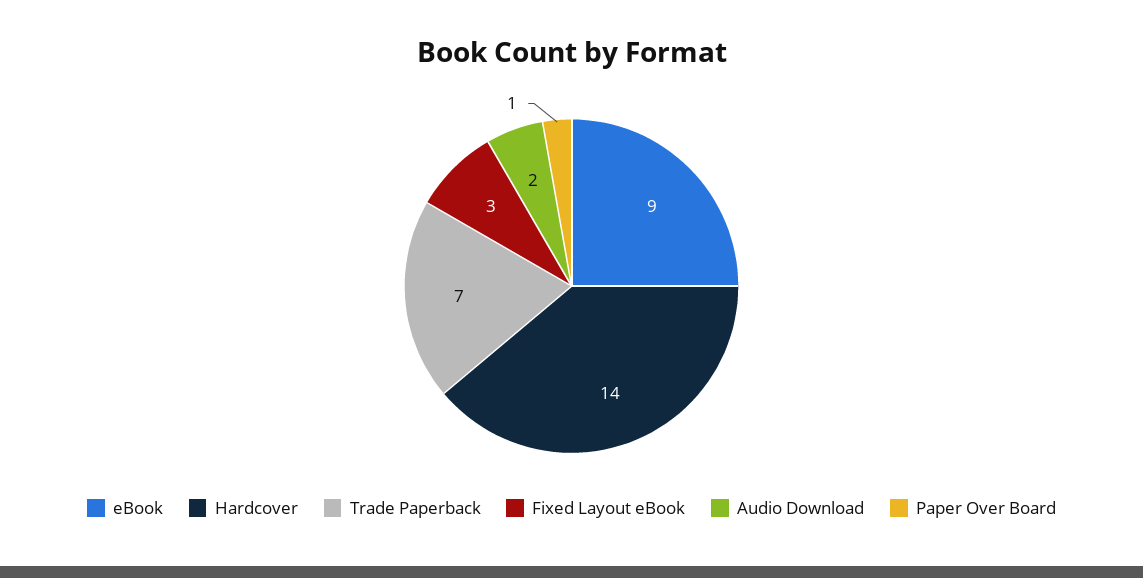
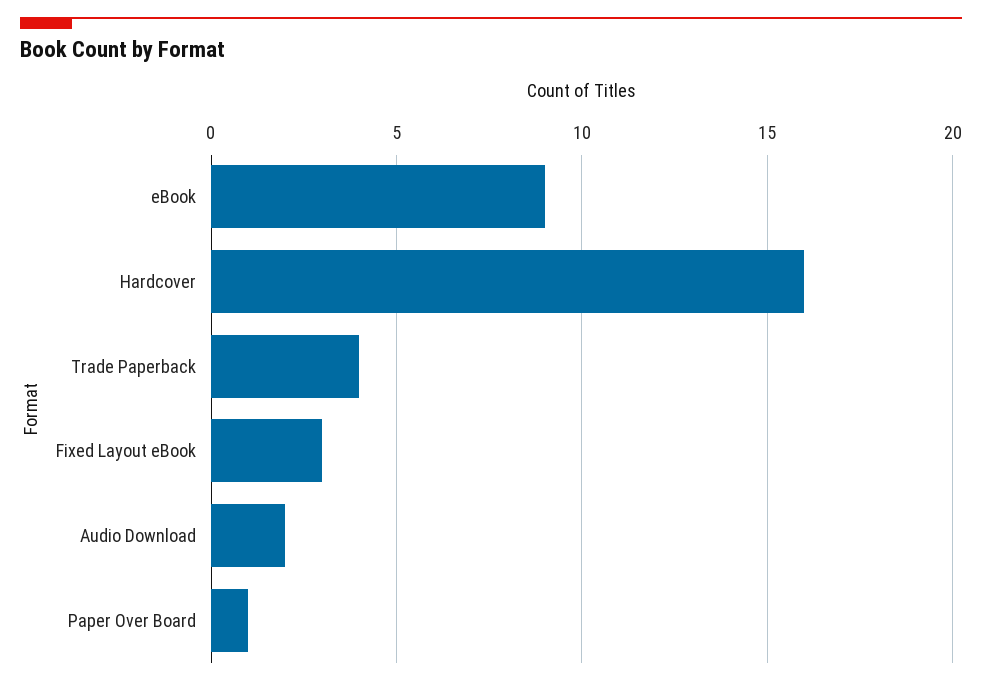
Hardcover: 14 -> 16
Trade Paperback: 7 -> 4

